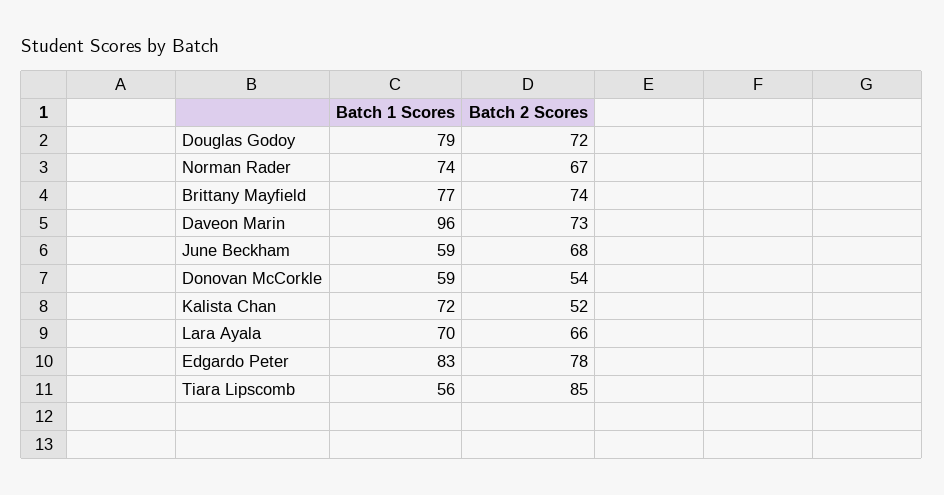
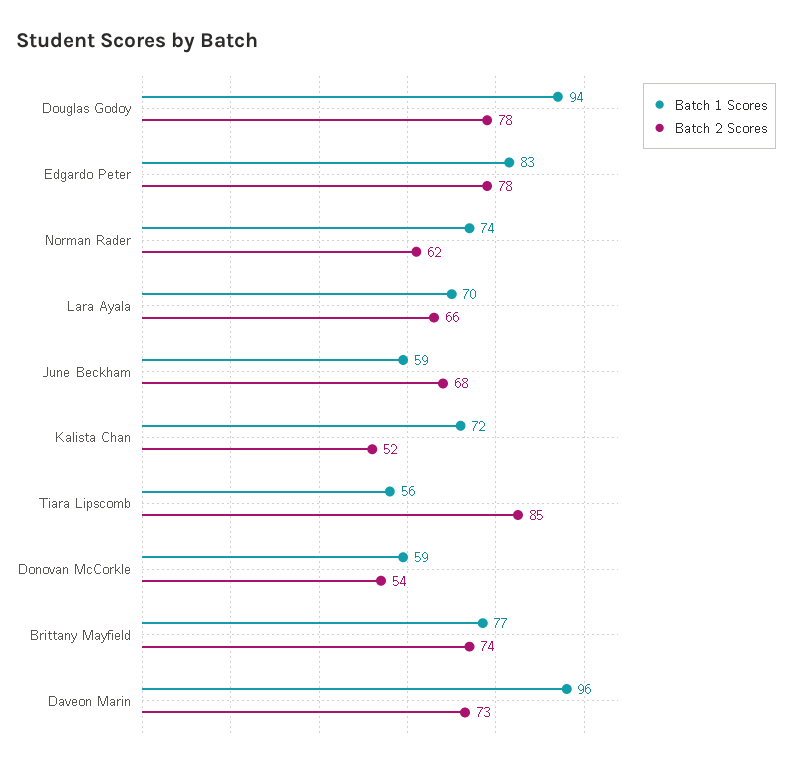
Batch 1 Scores, Douglas Godoy: 79 -> 94
Batch 2 Scores, Douglas Godoy: 72 -> 78
Batch 2 Scores, Norman Rader: 67 -> 62

